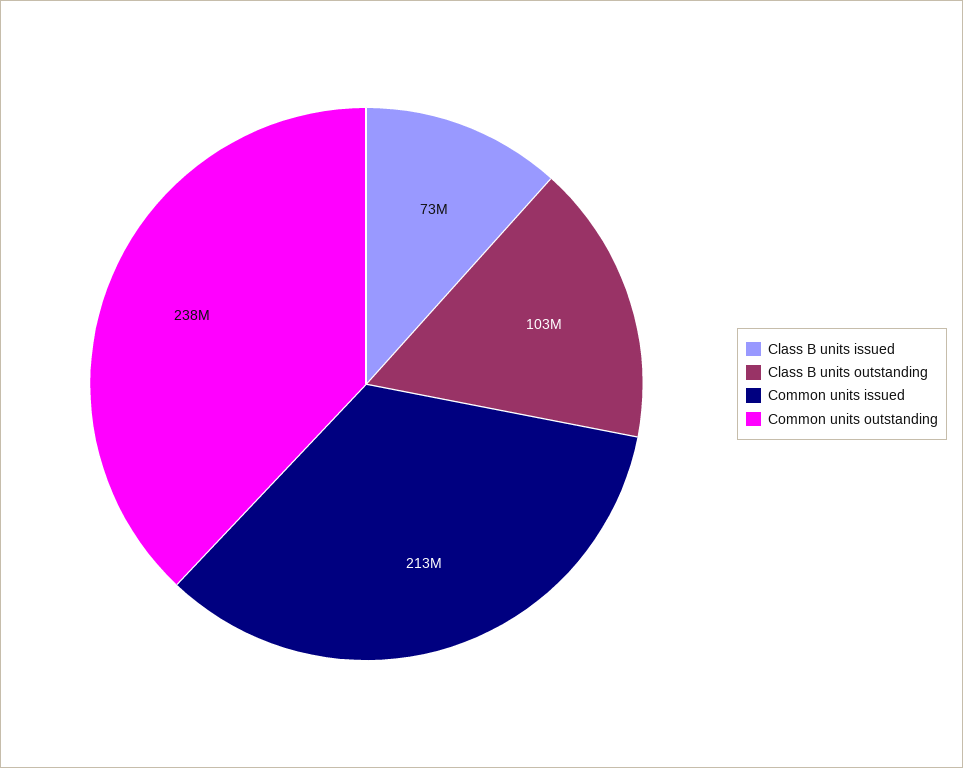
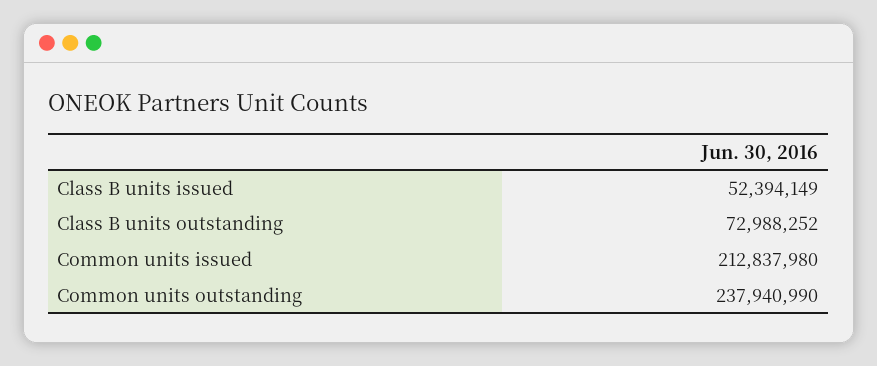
Class B units issued: 73000000 -> 52394149
Class B units outstanding: 103000000 -> 72988252

